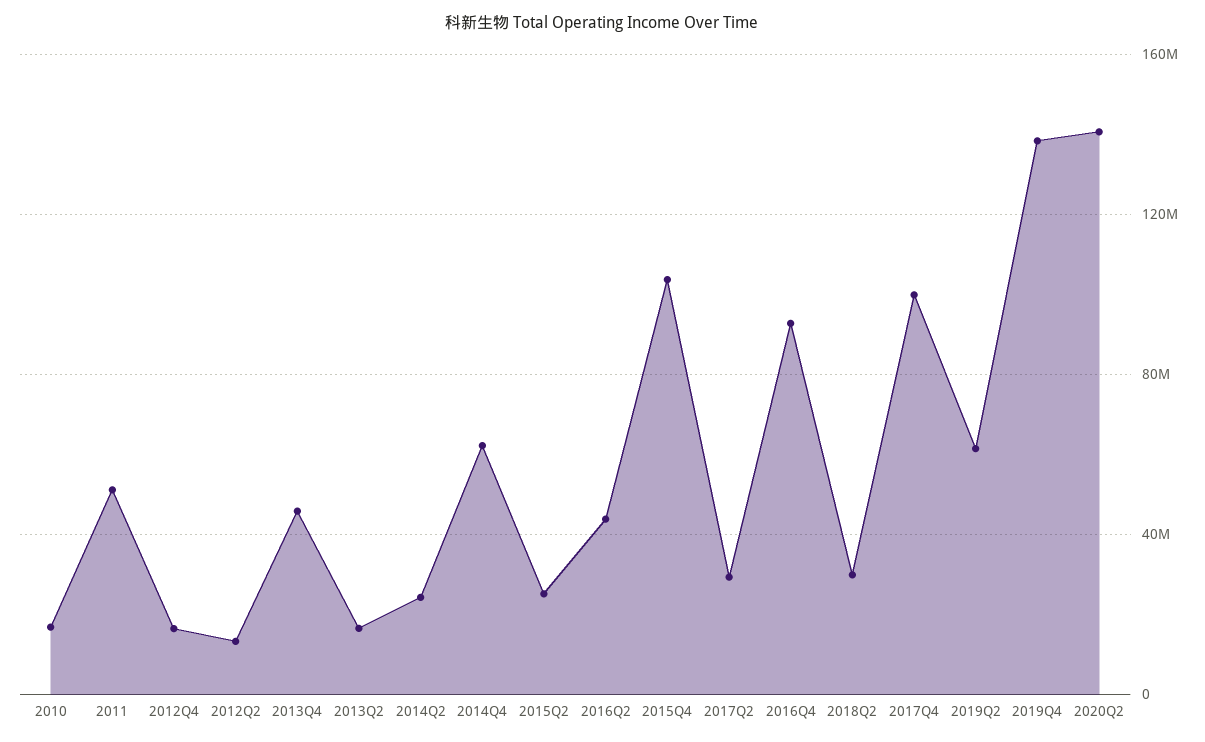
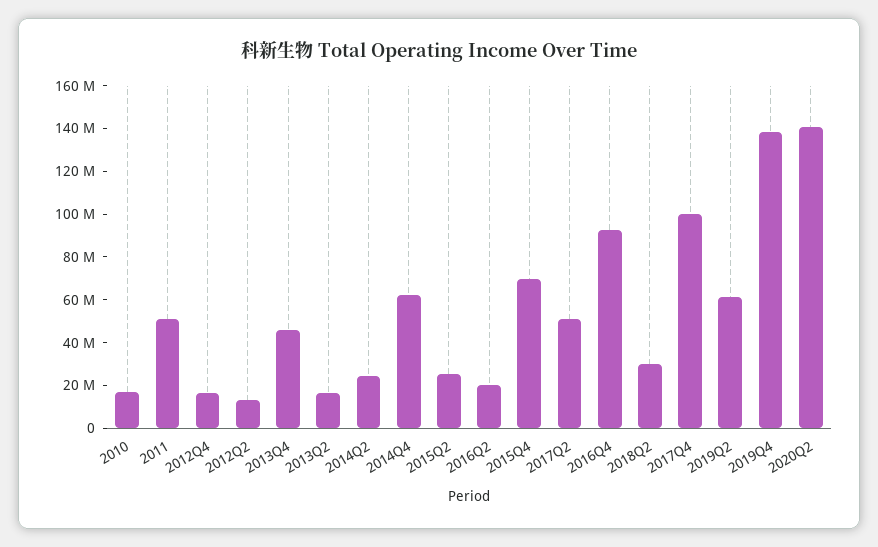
2016Q2: 45000000 -> 20000000
2015Q4: 105000000 -> 70000000
2017Q2: 30000000 -> 50000000

